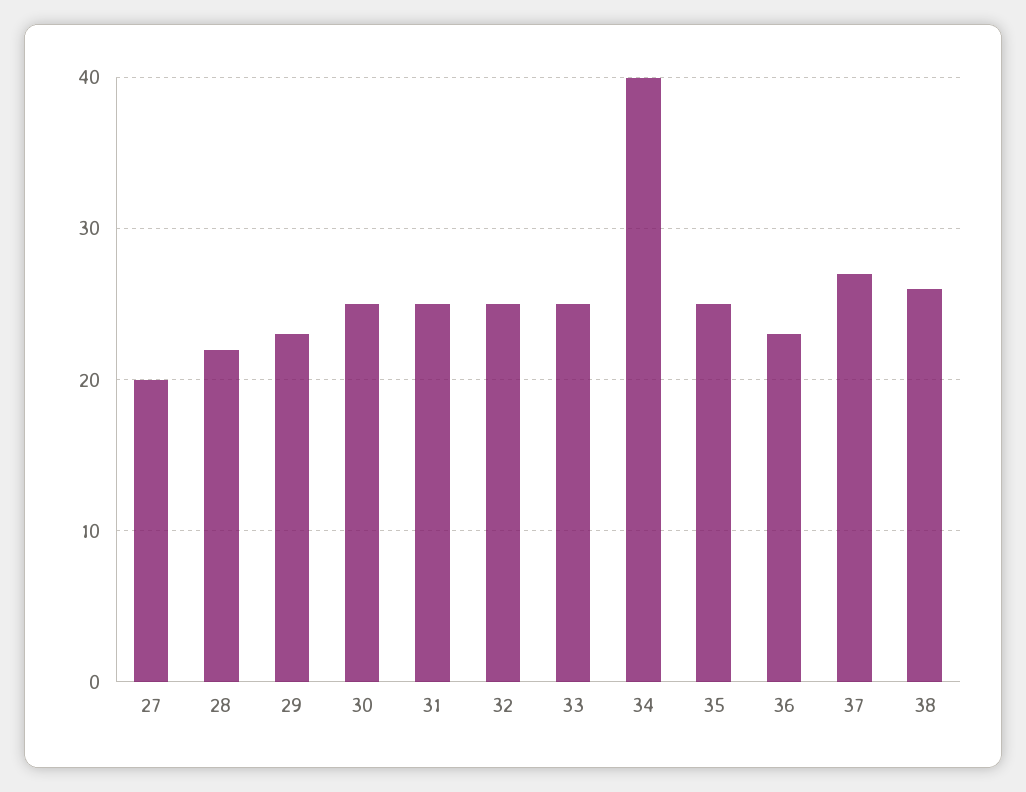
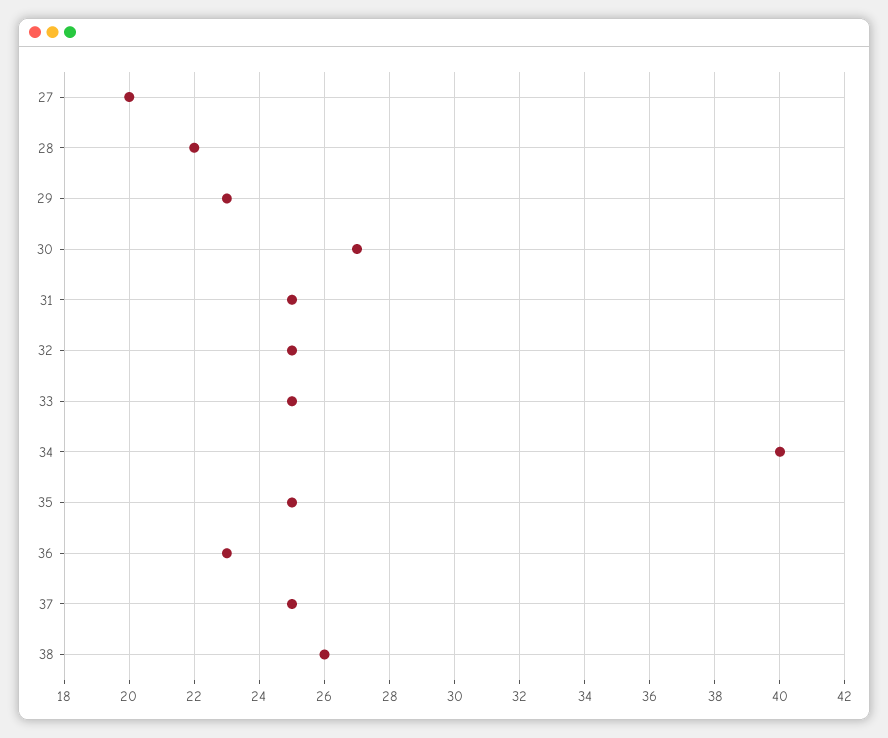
30: 25 -> 27
37: 27 -> 25

